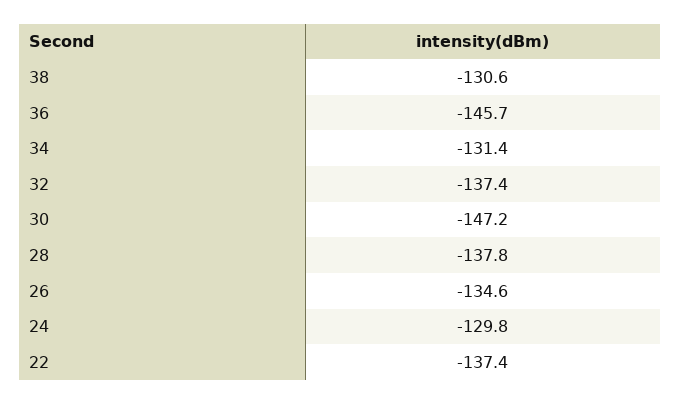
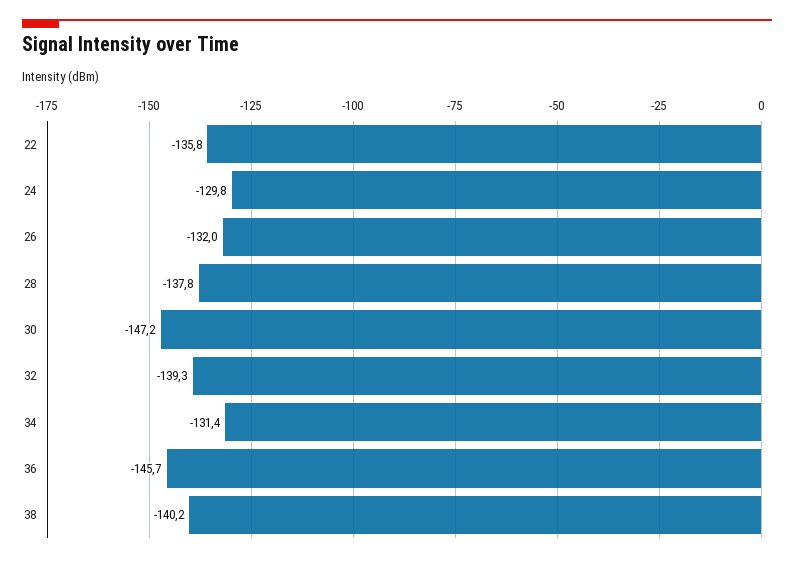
38: -130.6 -> -140.2
32: -137.4 -> -139.3
26: -134.6 -> -132
22: -137.4 -> -135.8

